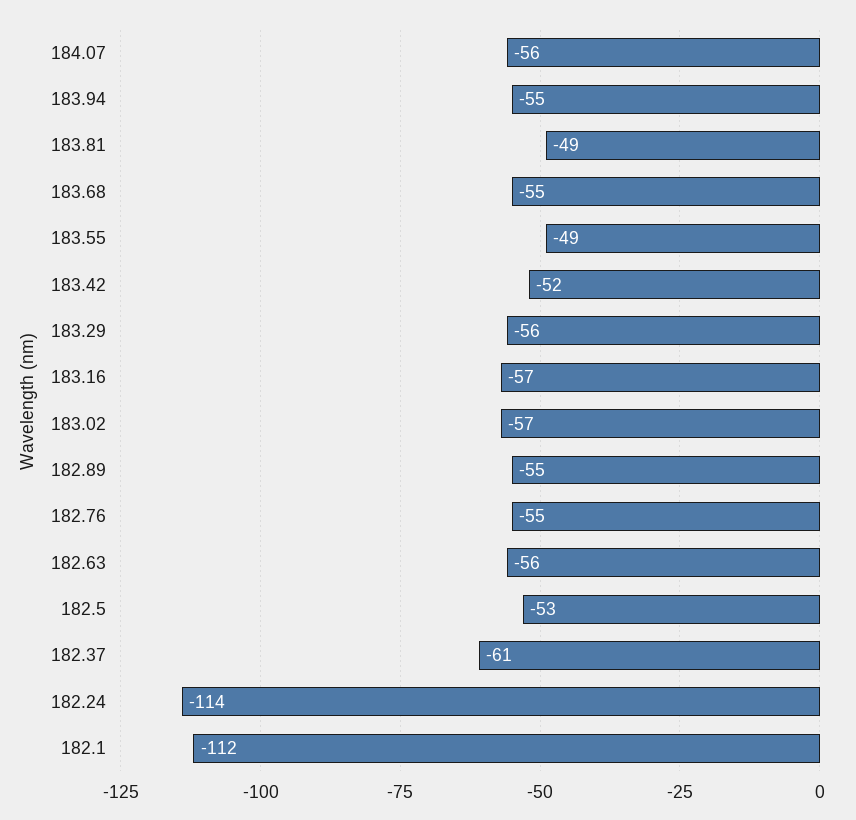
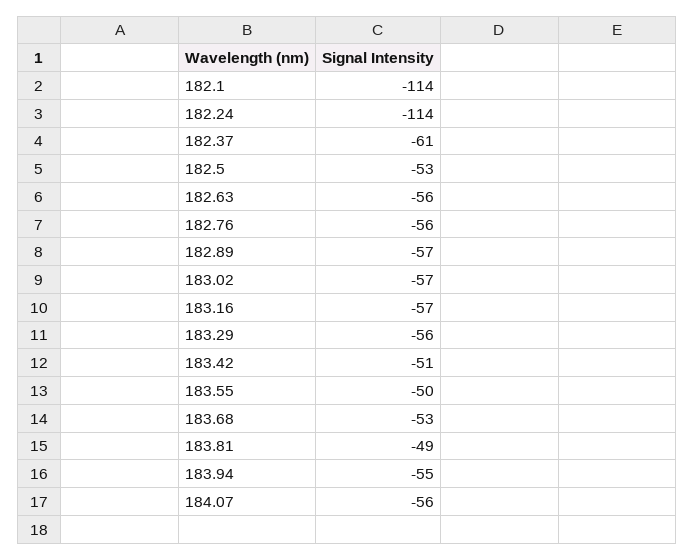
183.68: -55 -> -53
183.55: -49 -> -50
183.42: -52 -> -51
182.89: -55 -> -57
182.76: -55 -> -56
182.1: -112 -> -114

